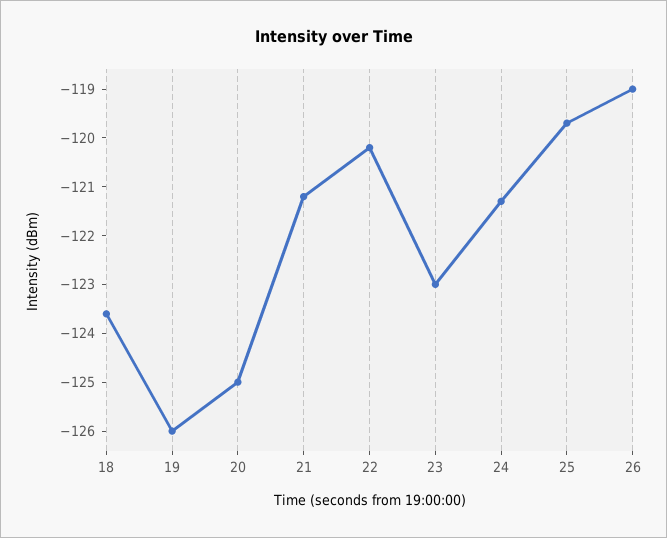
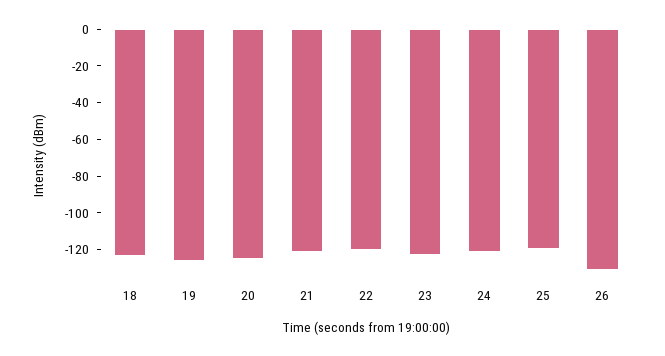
26: -119 -> -130

